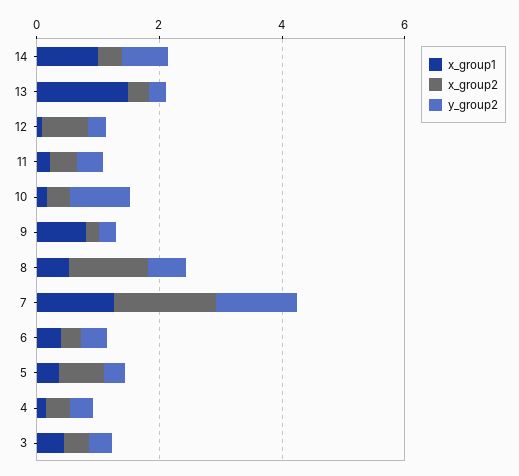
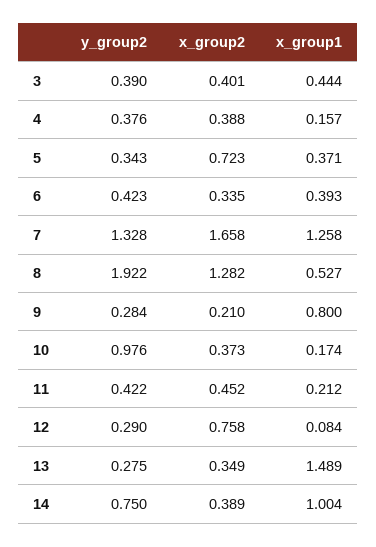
y_group2, 8: 0.5 -> 1.922

